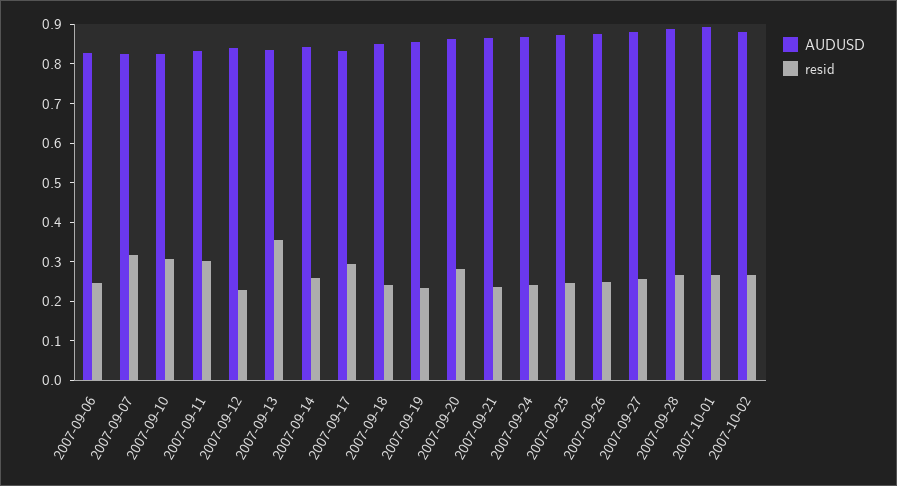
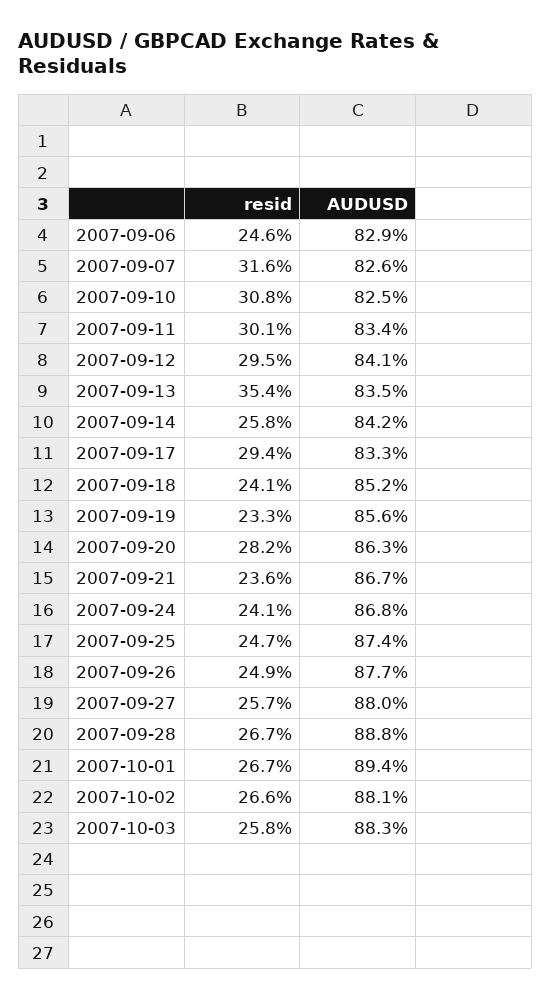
resid, 2007-09-12: 0.225 -> 0.295
resid, 2007-10-03: none -> 0.258
AUDUSD, 2007-10-03: none -> 0.883

